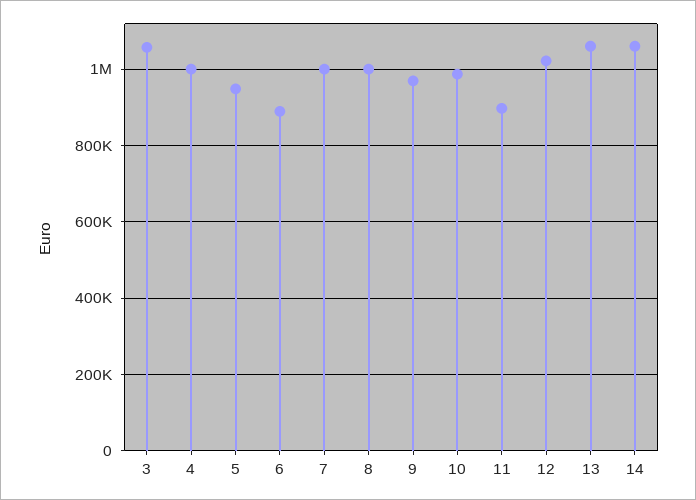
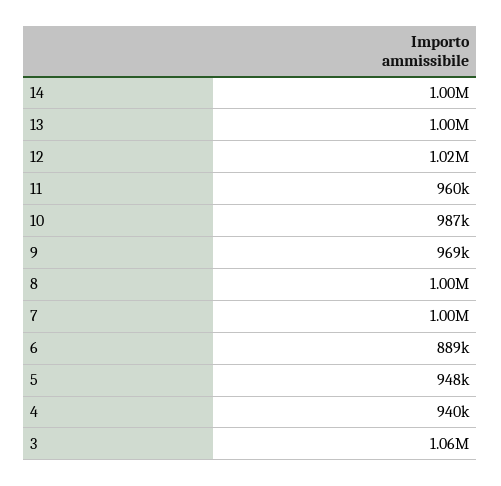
4: 1000000 -> 940000
11: 900000 -> 960000
13: 1060000 -> 1000000
14: 1060000 -> 1000000

